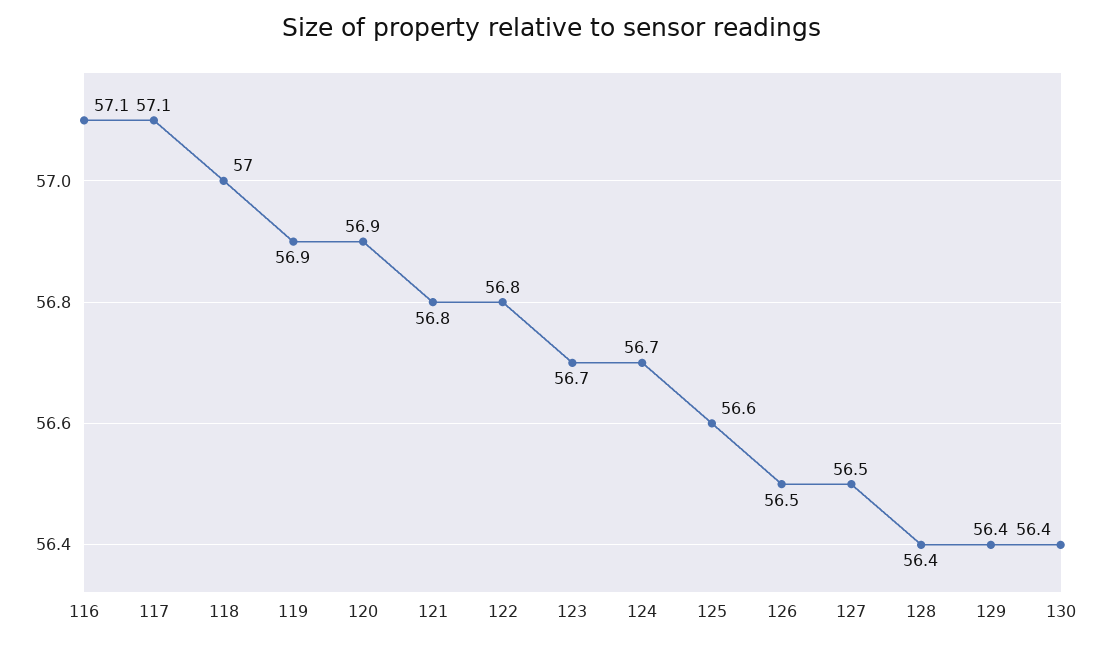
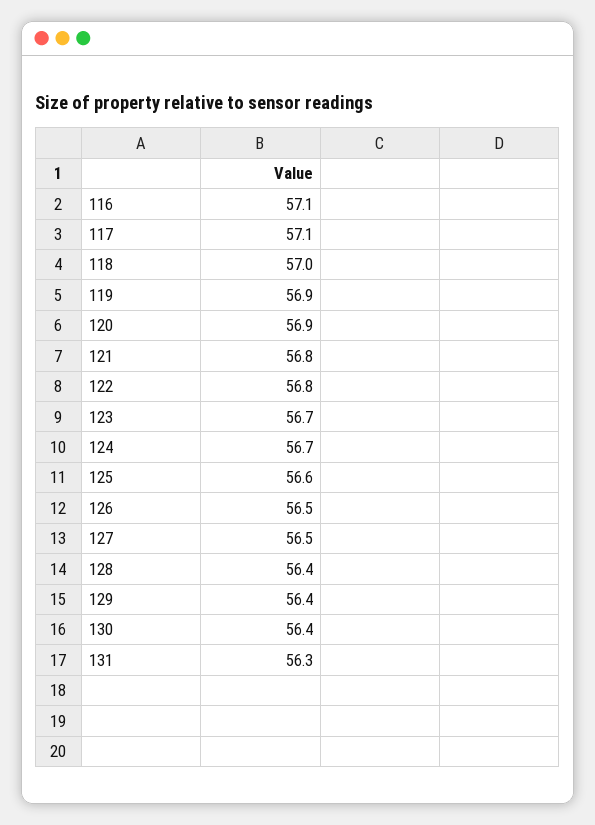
131: none -> 56.3

